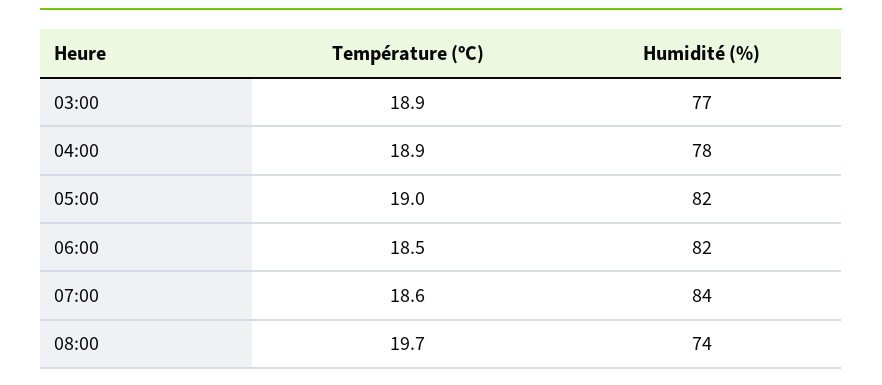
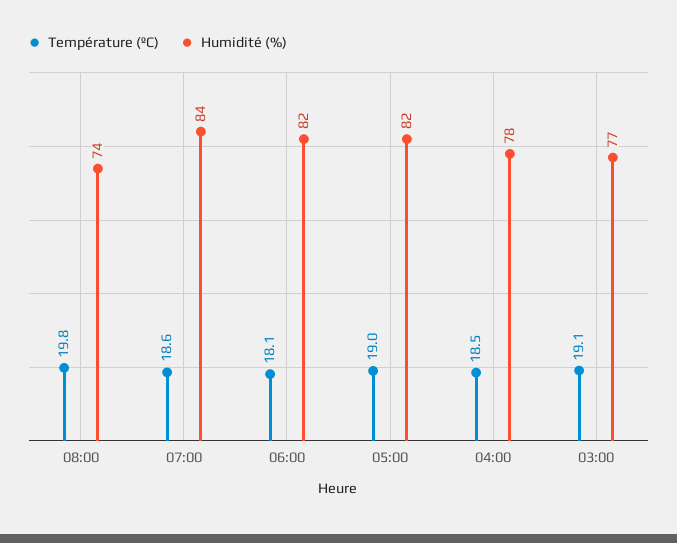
Température (ºC), 03:00: 18.9 -> 19.1
Température (ºC), 04:00: 18.9 -> 18.5
Température (ºC), 06:00: 18.5 -> 18.1
Température (ºC), 08:00: 19.7 -> 19.8

